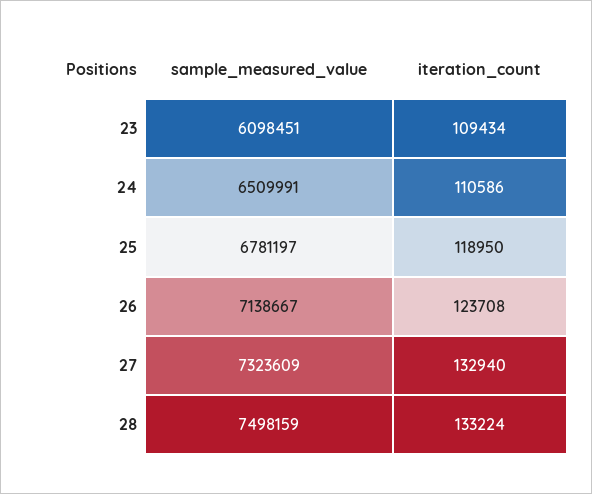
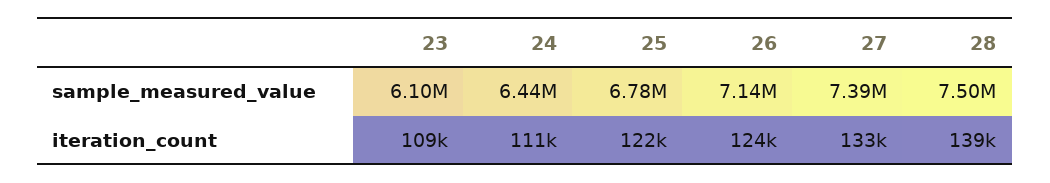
sample_measured_value, 24: 6509991 -> 6440000
iteration_count, 25: 118950 -> 122000
sample_measured_value, 27: 7323609 -> 7390000
iteration_count, 28: 133224 -> 139000

